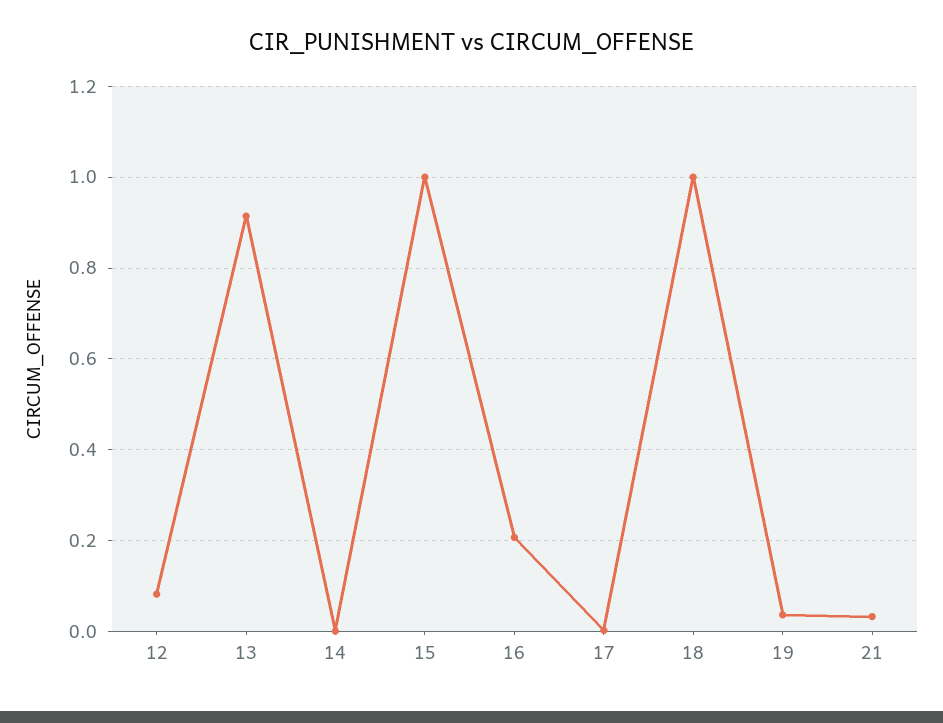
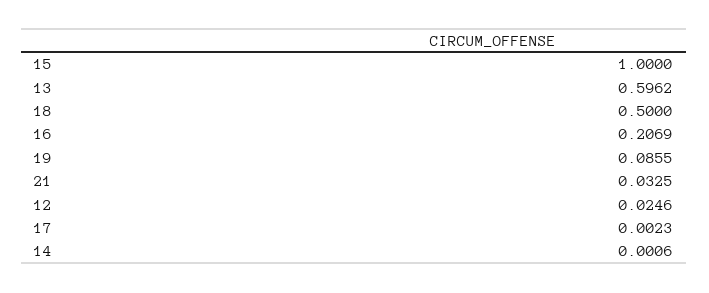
12: 0.08 -> 0.0246
13: 0.92 -> 0.5962
18: 1 -> 0.5
19: 0.04 -> 0.0855

